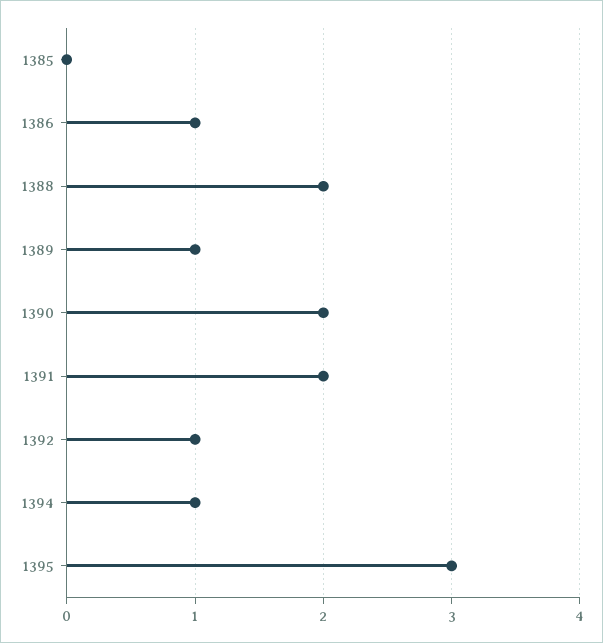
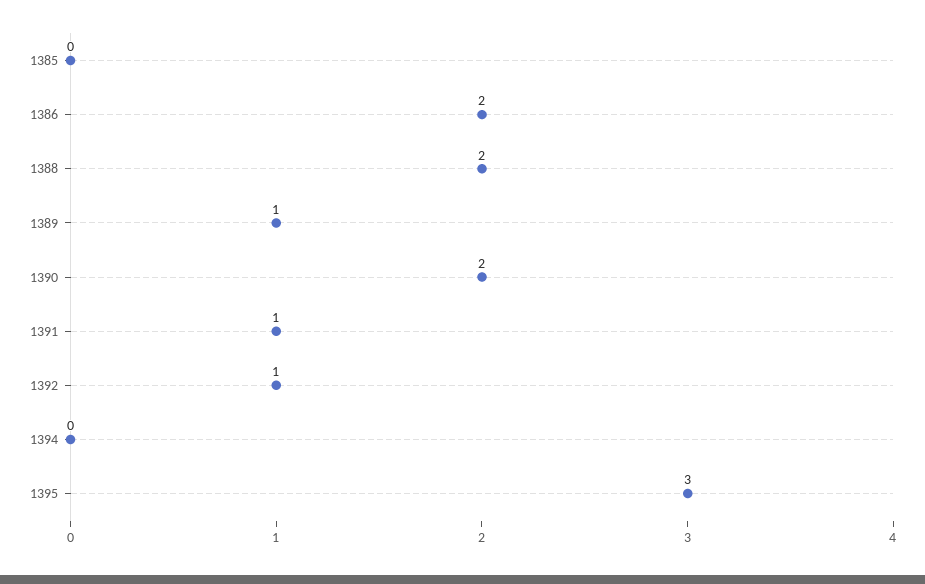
1386: 1 -> 2
1391: 2 -> 1
1394: 1 -> 0

